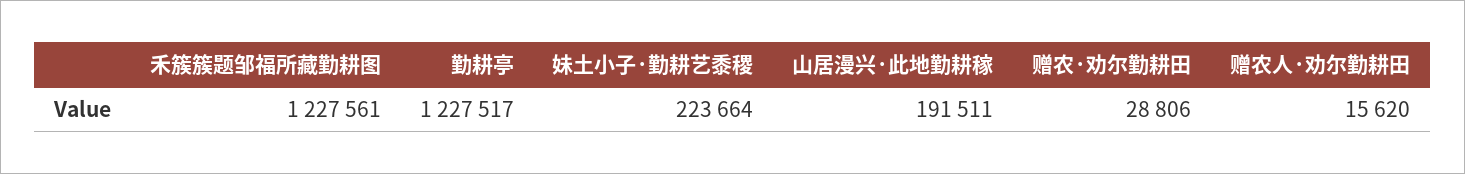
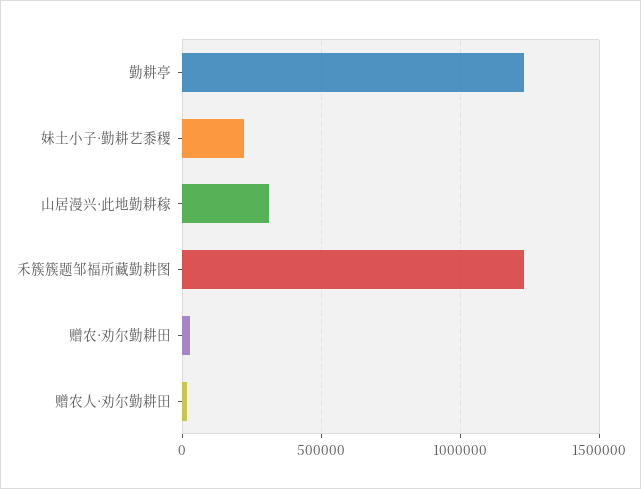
山居漫兴·此地勤耕稼: 191511 -> 300000

